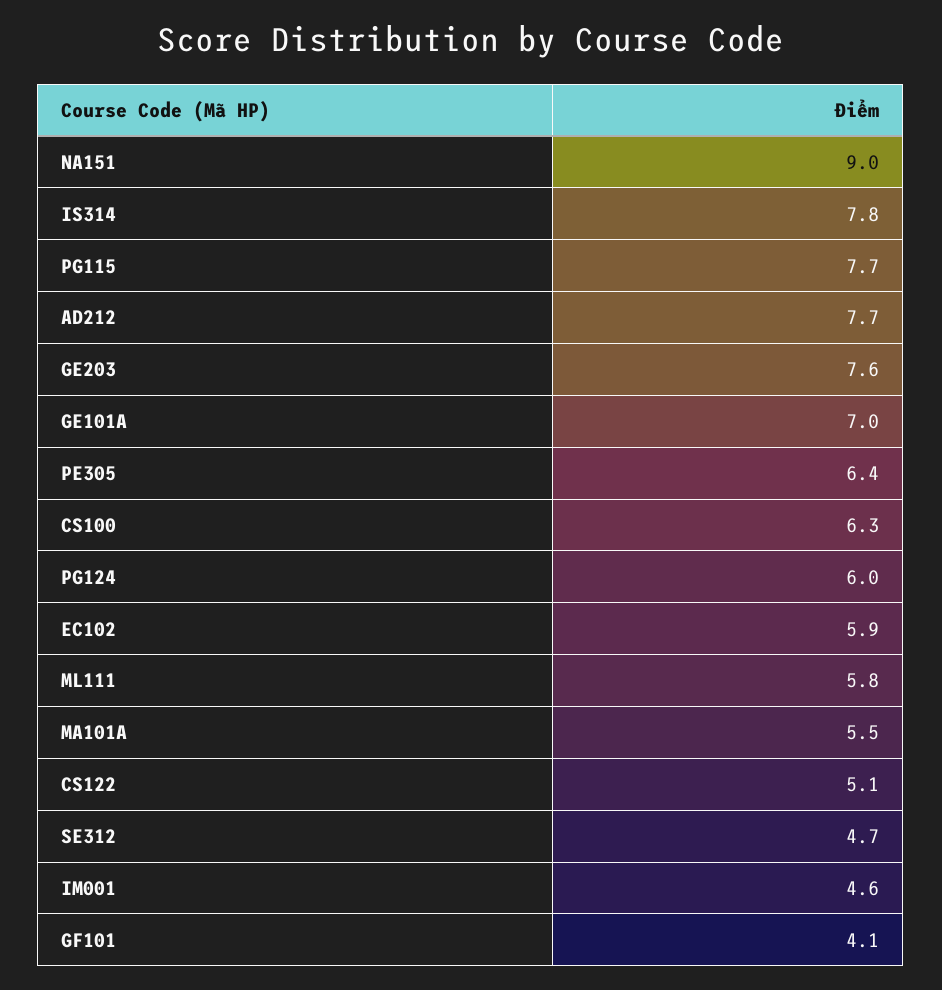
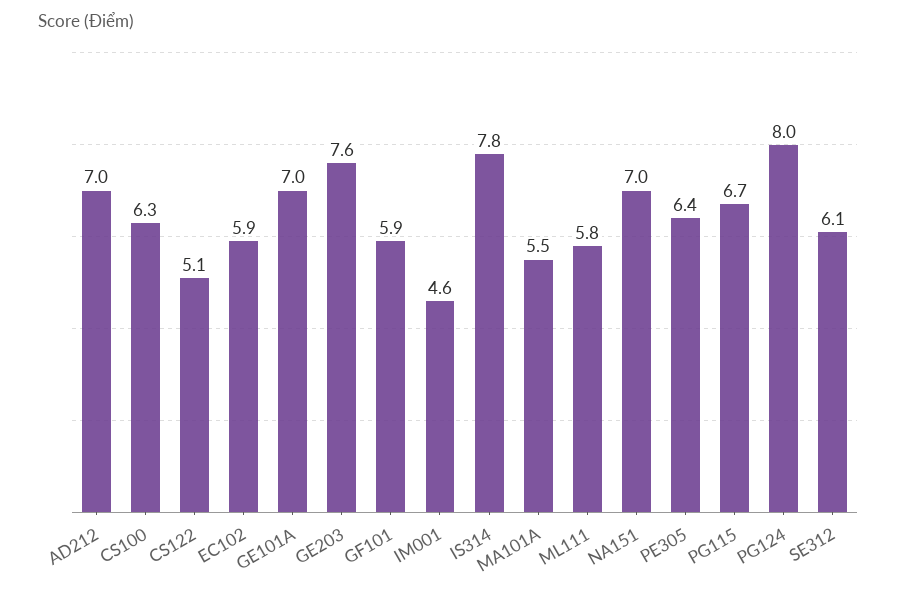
NA151: 9 -> 7
PG115: 7.7 -> 6.7
AD212: 7.7 -> 7
PG124: 6 -> 8
SE312: 4.7 -> 6.1
GF101: 4.1 -> 5.9

